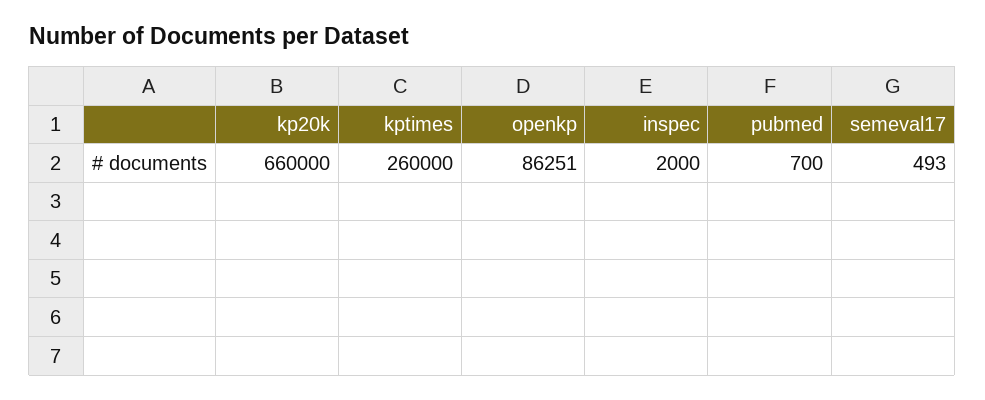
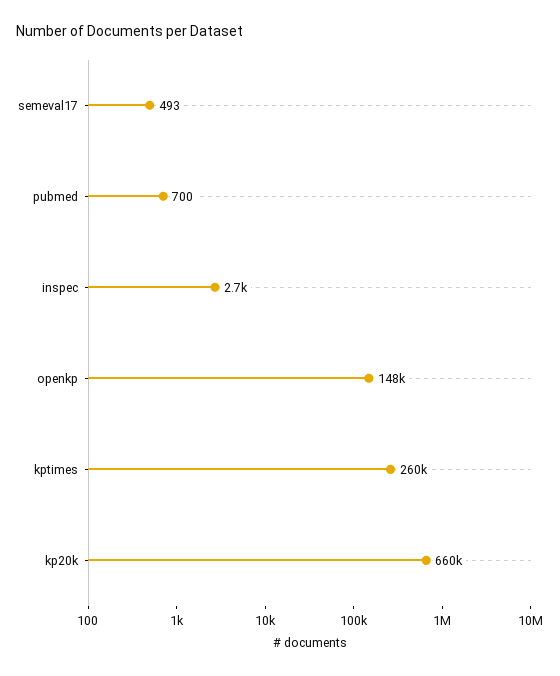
openkp: 86251 -> 148000
inspec: 2000 -> 2700

